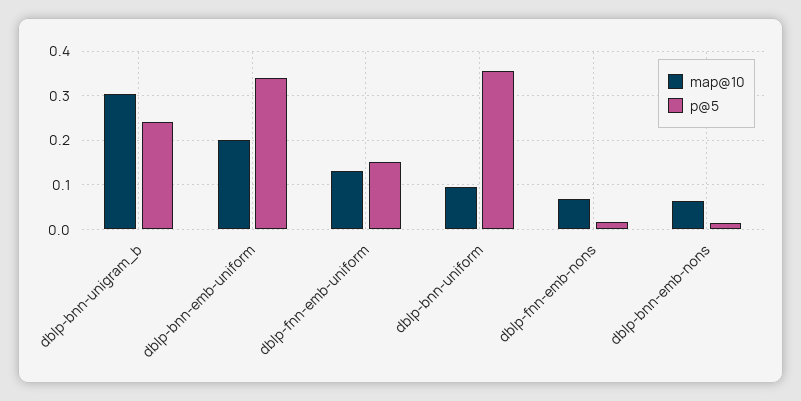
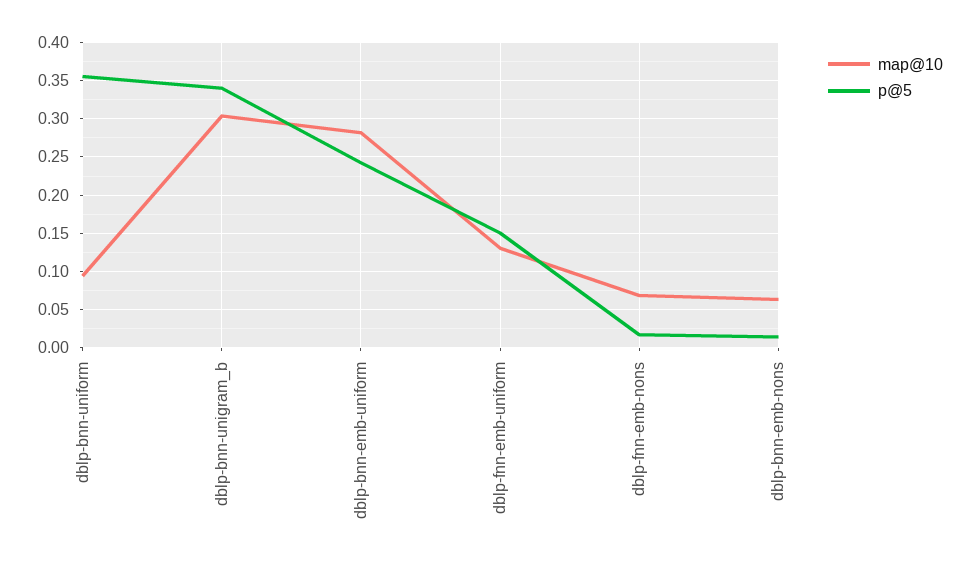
p@5, dblp-bnn-unigram_b: 0.24 -> 0.34
map@10, dblp-bnn-emb-uniform: 0.2 -> 0.28
p@5, dblp-bnn-emb-uniform: 0.34 -> 0.24

